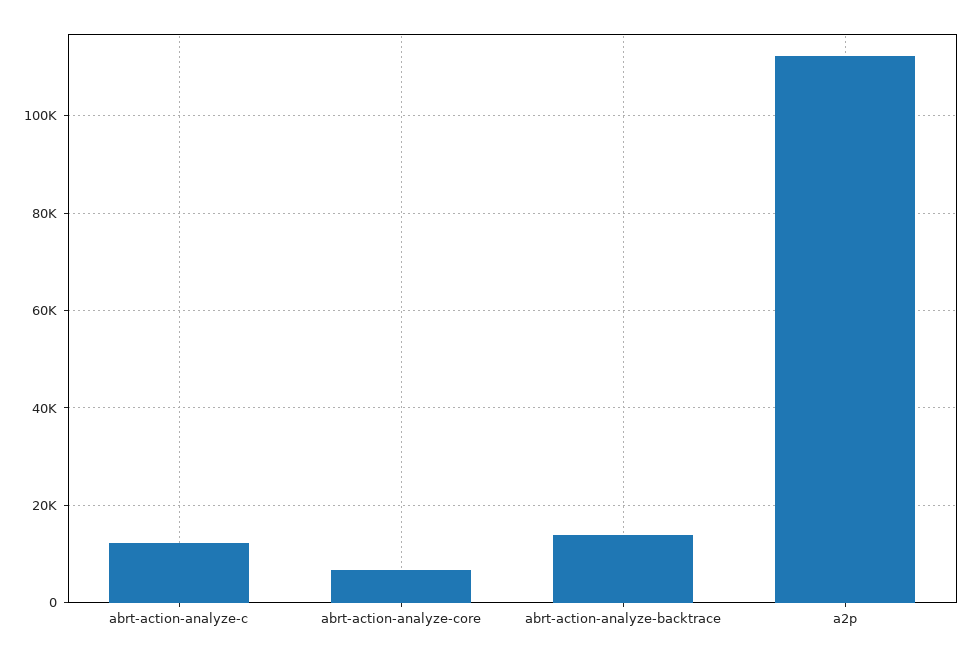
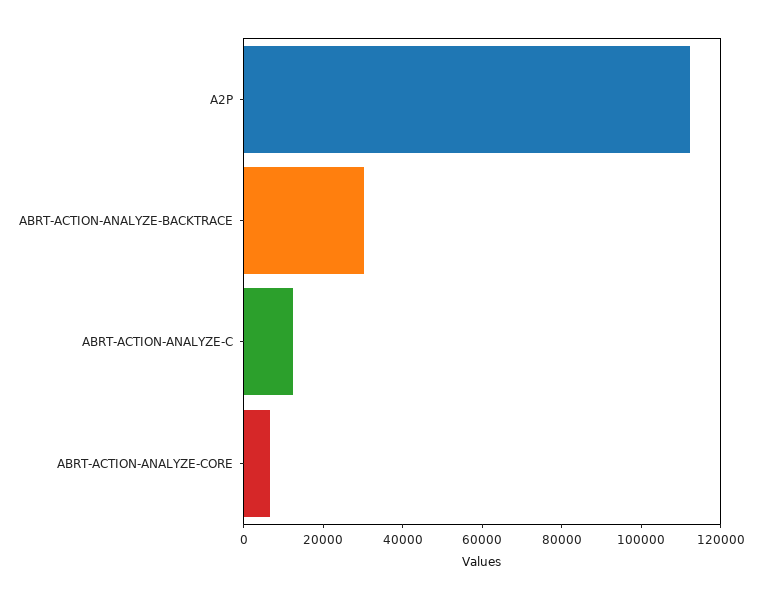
abrt-action-analyze-backtrace: 14000 -> 30000

